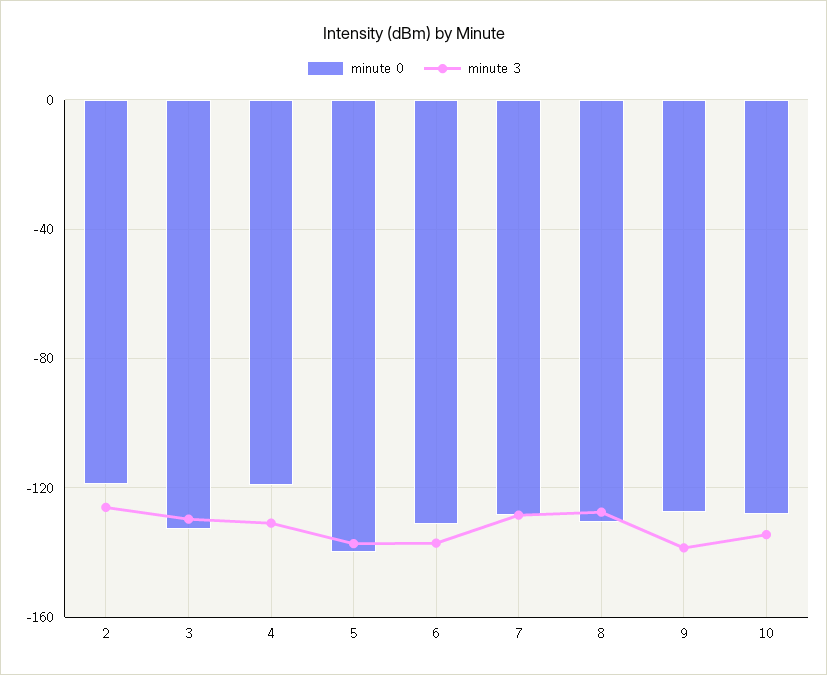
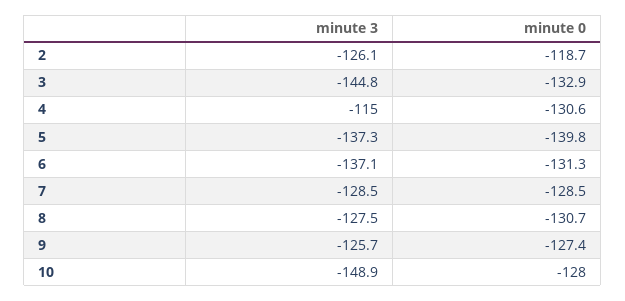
minute 3, 3: -130 -> -144.8
minute 0, 4: -120 -> -130.6
minute 3, 4: -130 -> -115
minute 3, 9: -140 -> -125.7
minute 3, 10: -135 -> -148.9

